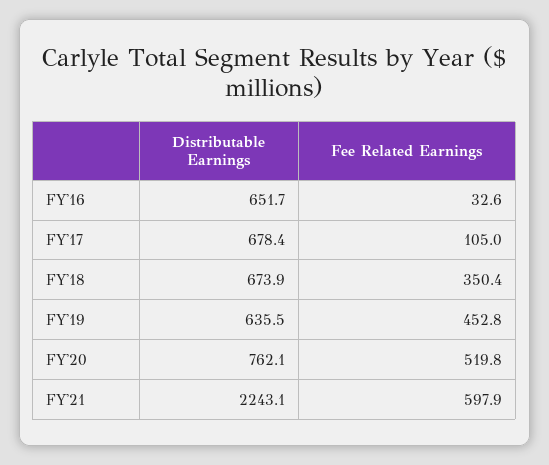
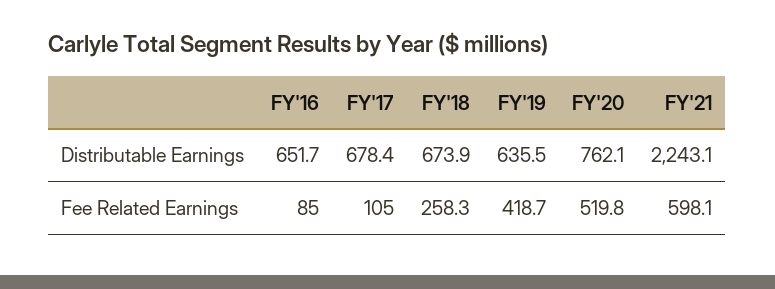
Fee Related Earnings, FY'16: 32.6 -> 85
Fee Related Earnings, FY'18: 350.4 -> 258.3
Fee Related Earnings, FY'19: 452.8 -> 418.7
Fee Related Earnings, FY'21: 597.9 -> 598.1

